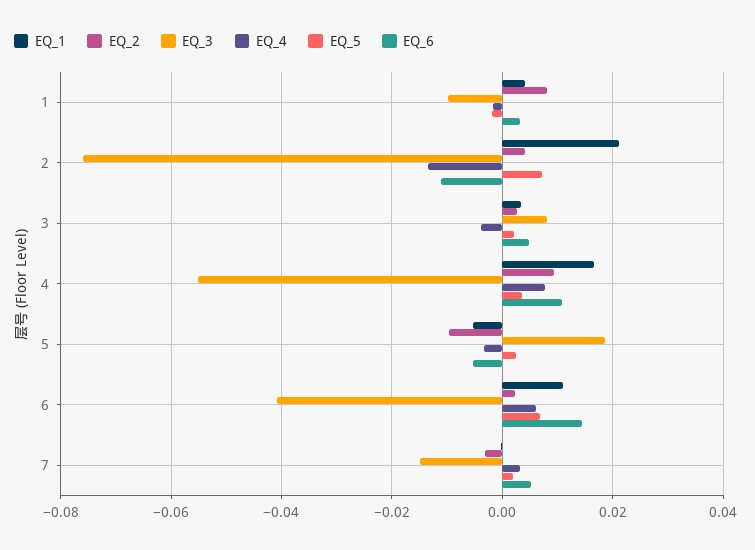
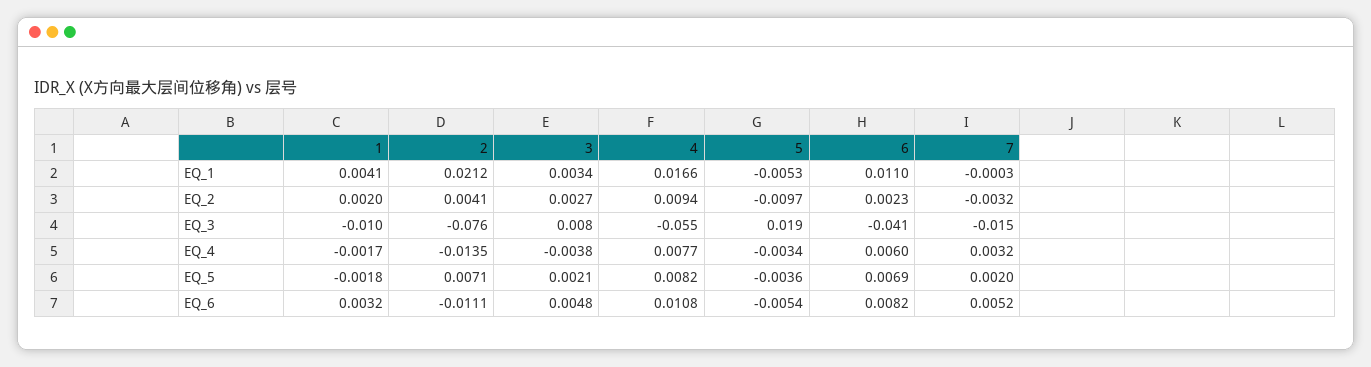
EQ_2, 1: 0.008 -> 0.002
EQ_5, 4: 0.004 -> 0.0082
EQ_5, 5: 0.002 -> -0.0036
EQ_6, 6: 0.014 -> 0.0082

